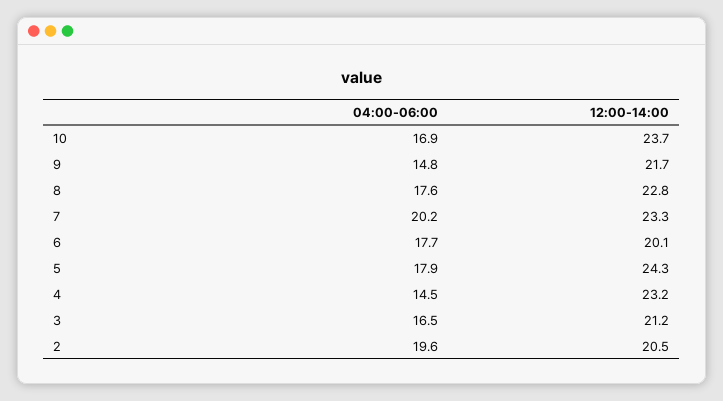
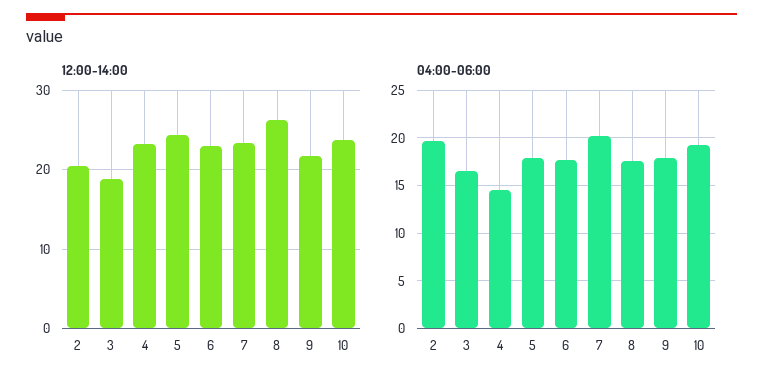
04:00-06:00, 10: 16.9 -> 19
04:00-06:00, 9: 14.8 -> 18
12:00-14:00, 8: 22.8 -> 26
12:00-14:00, 6: 20.1 -> 23
12:00-14:00, 3: 21.2 -> 19

